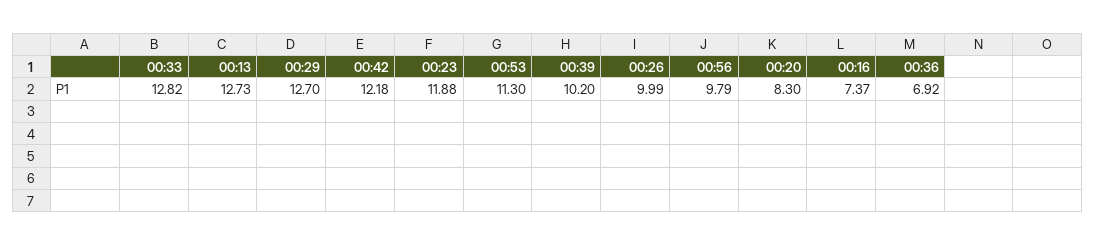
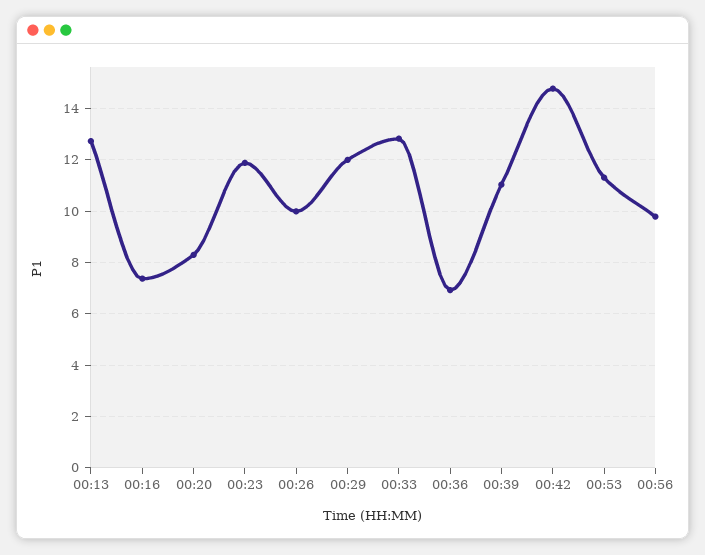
00:29: 12.7 -> 12
00:42: 12.18 -> 14.75
00:39: 10.2 -> 11

